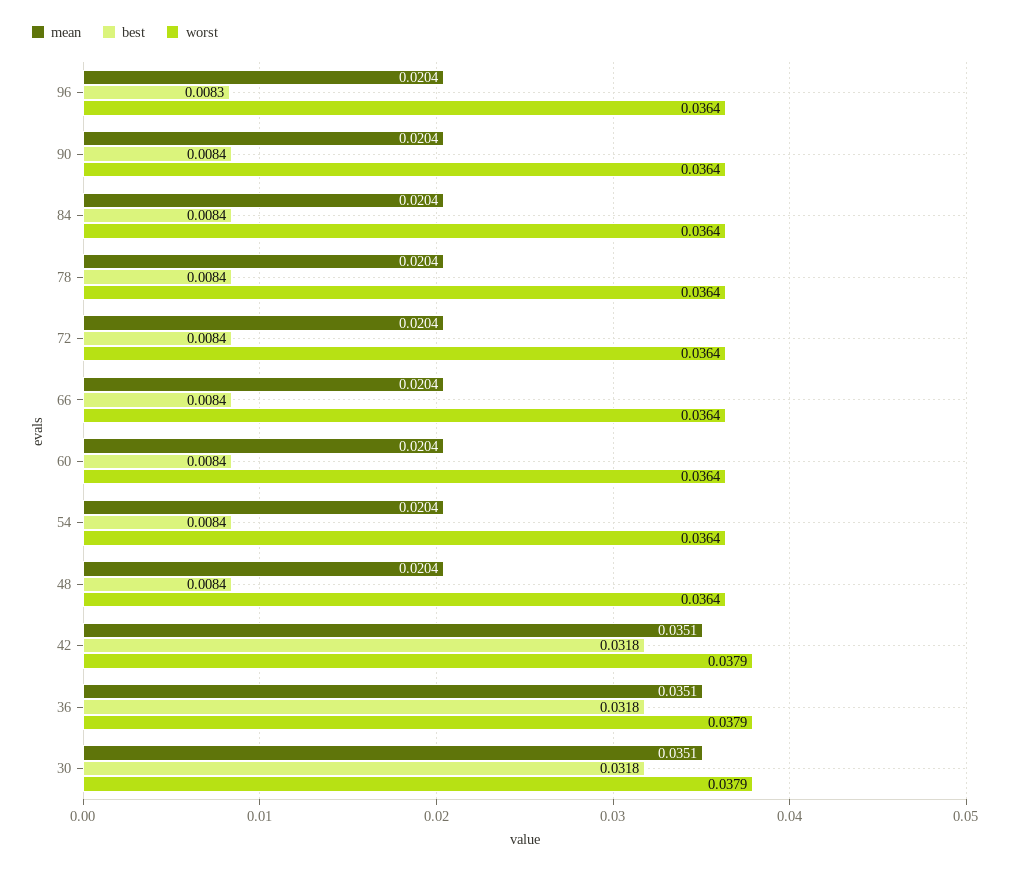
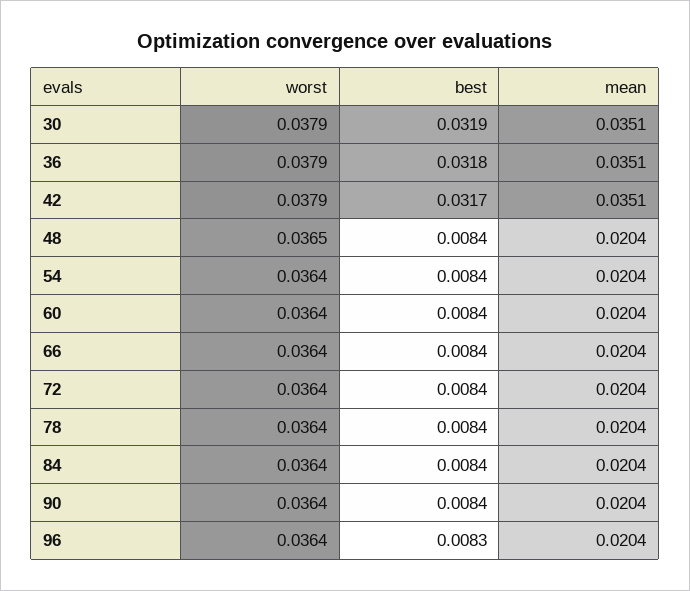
worst, 48: 0.0364 -> 0.0365
best, 42: 0.0318 -> 0.0317
best, 30: 0.0318 -> 0.0319

